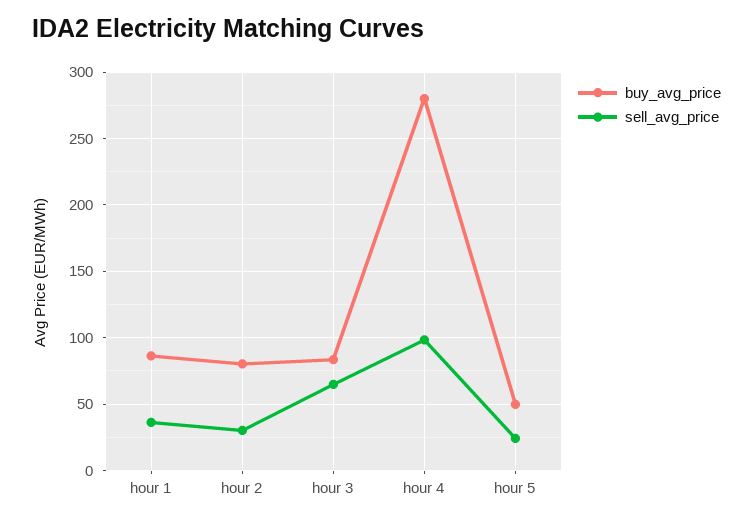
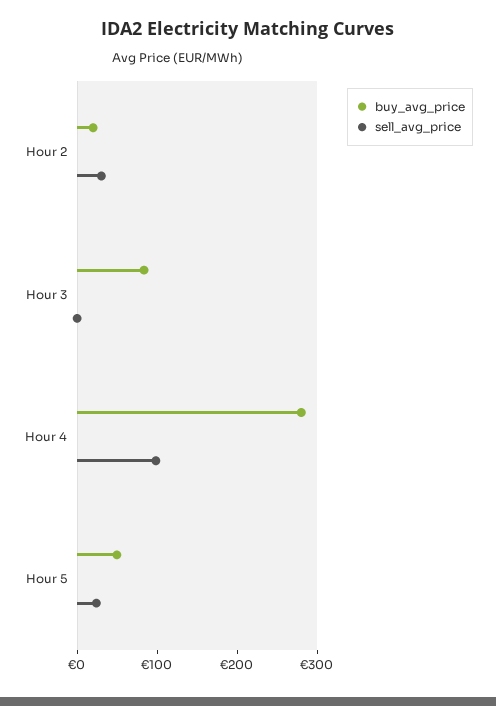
buy_avg_price, hour 1: 85 -> none
sell_avg_price, hour 1: 35 -> none
buy_avg_price, hour 2: 80 -> 20
sell_avg_price, hour 3: 65 -> 0

